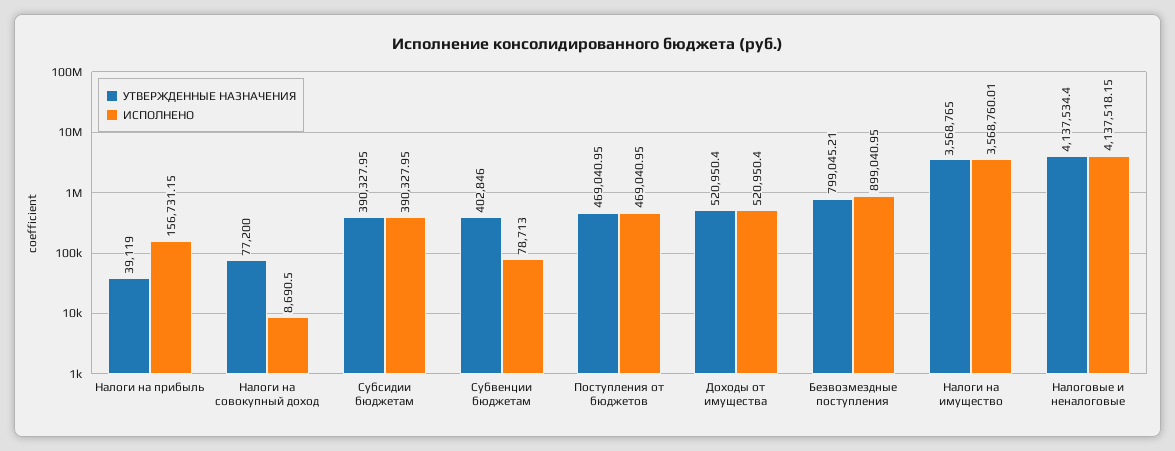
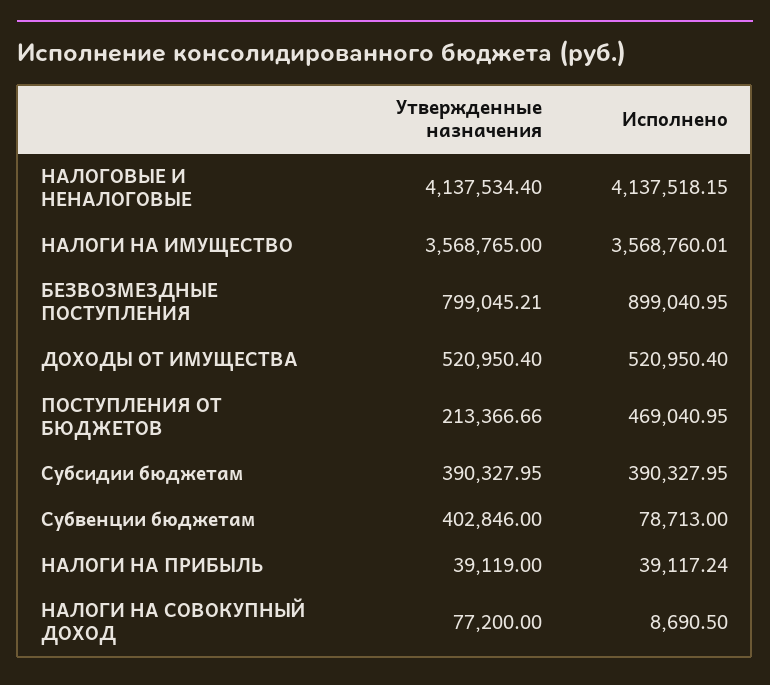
ИСПОЛНЕНО, Налоги на прибыль: 156731.15 -> 39117.24
УТВЕРЖДЕННЫЕ НАЗНАЧЕНИЯ, Поступления от бюджетов: 469040.95 -> 213366.66

